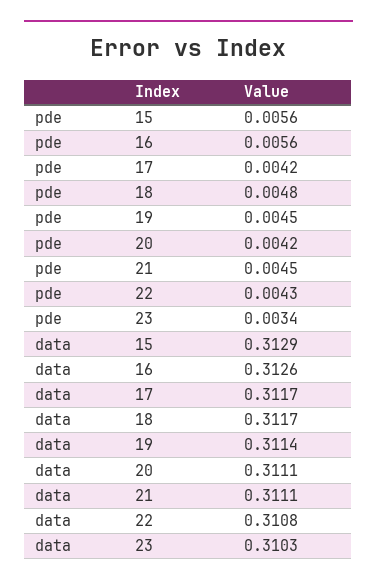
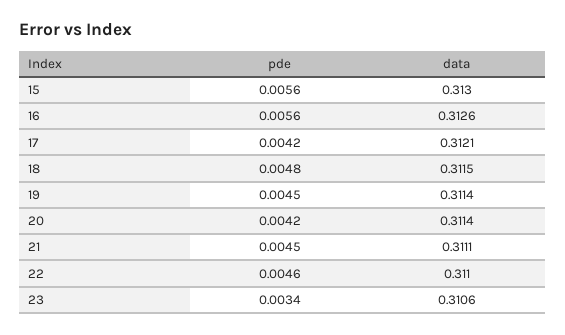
pde, 22: 0.0043 -> 0.0046
data, 15: 0.3129 -> 0.313
data, 17: 0.3117 -> 0.3121
data, 18: 0.3117 -> 0.3115
data, 20: 0.3111 -> 0.3114
data, 22: 0.3108 -> 0.311
data, 23: 0.3103 -> 0.3106

